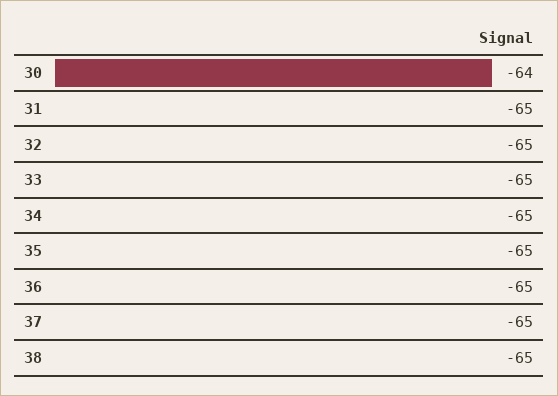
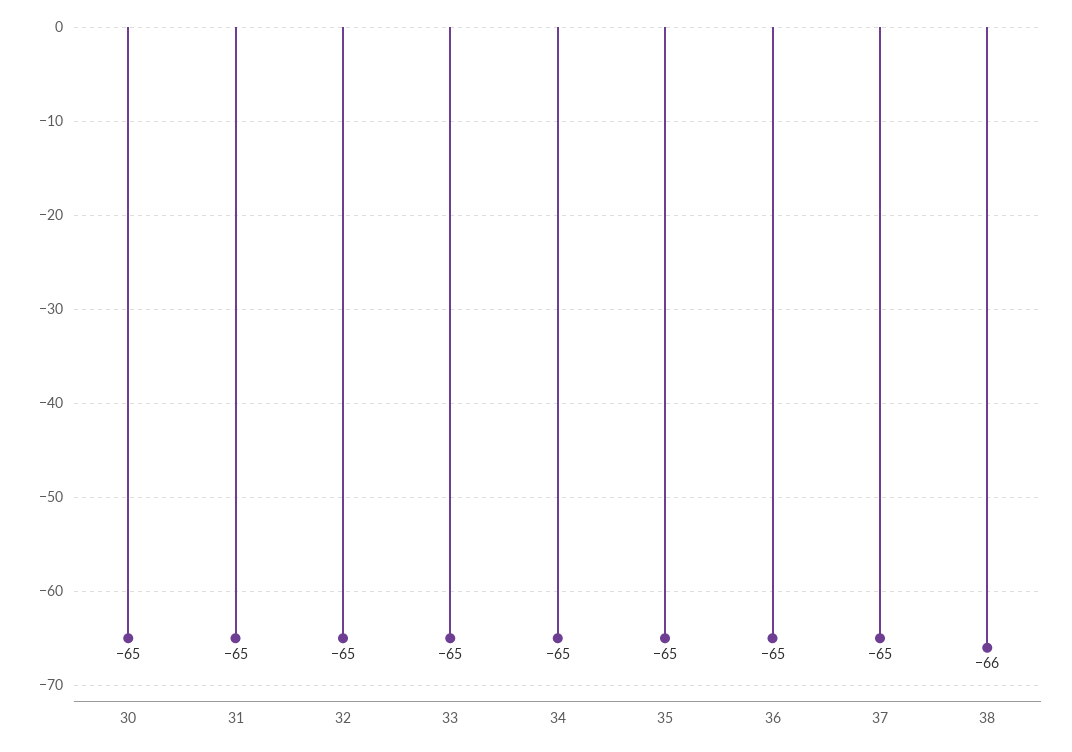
30: -64 -> -65
38: -65 -> -66

